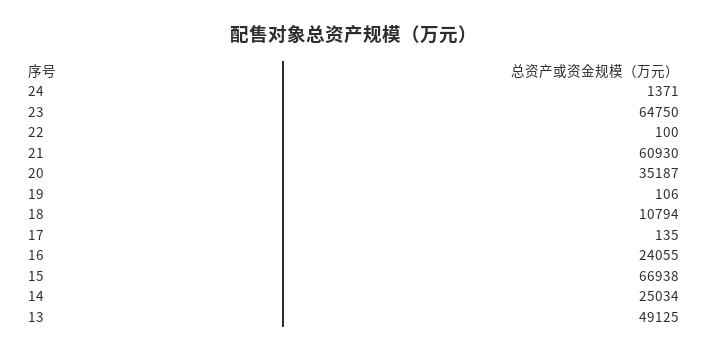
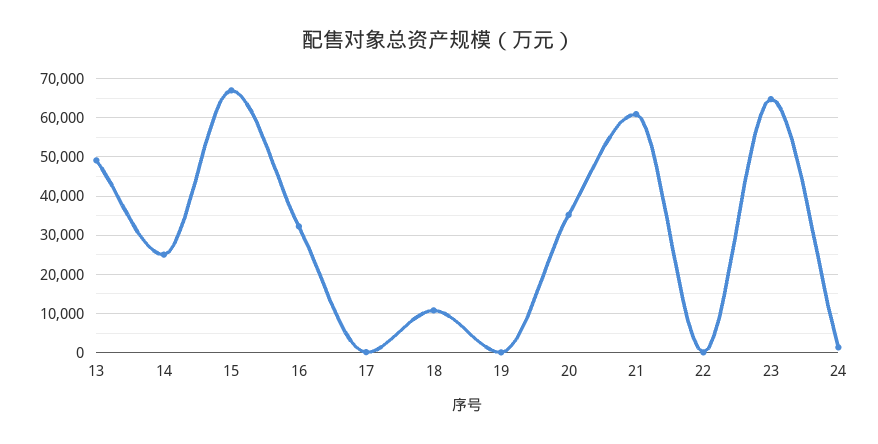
16: 24055 -> 32000

